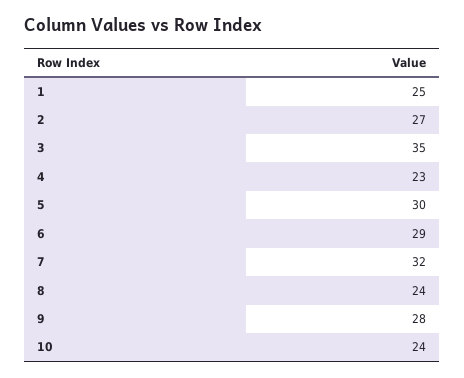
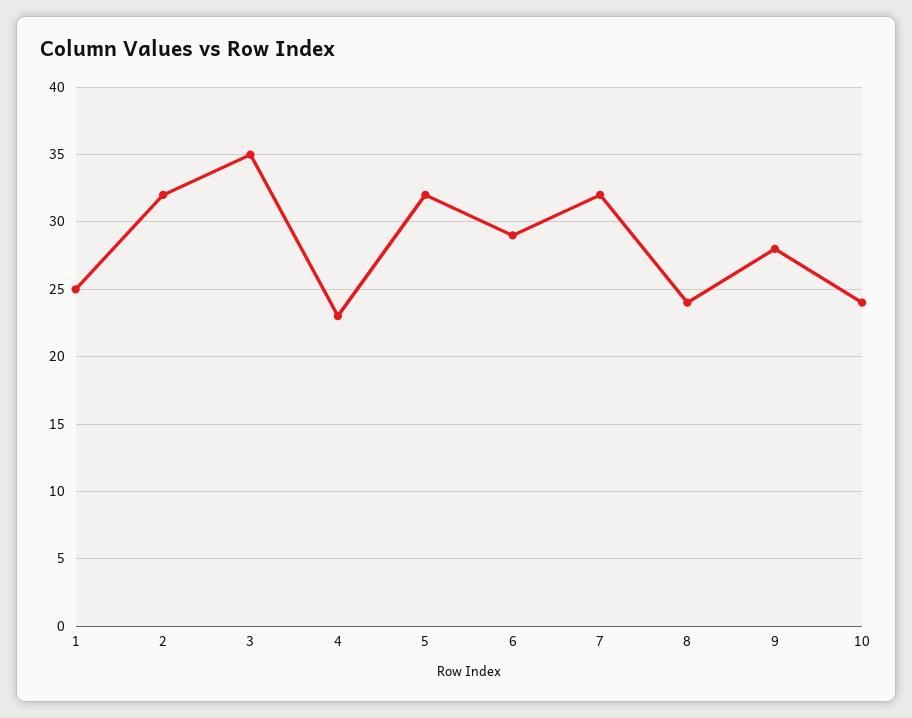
2: 27 -> 32
5: 30 -> 32

